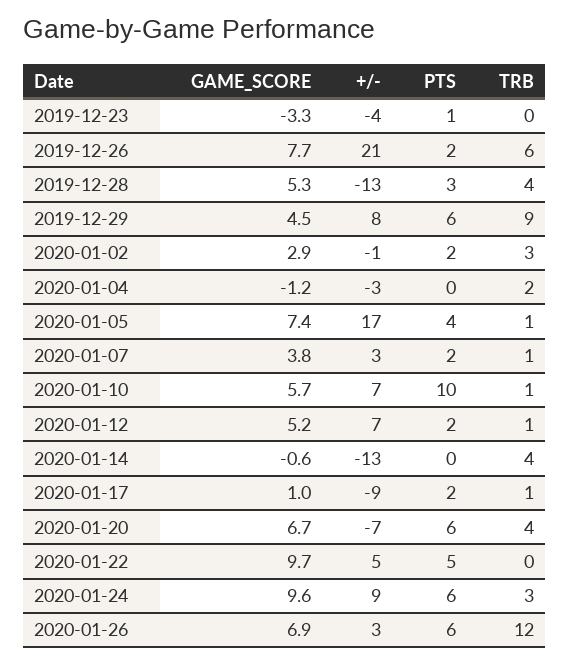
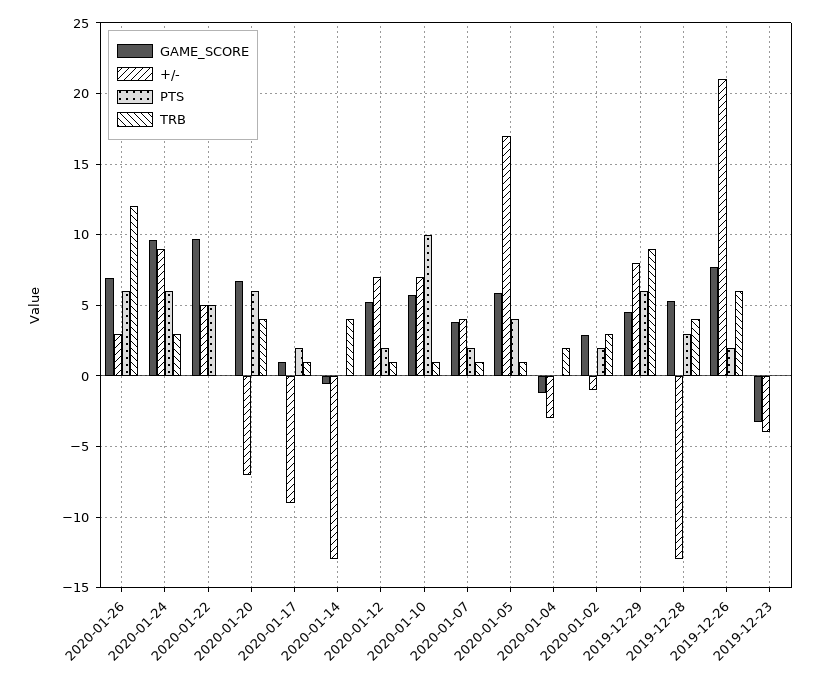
PTS, 2019-12-23: 1 -> 0
GAME_SCORE, 2020-01-05: 7.4 -> 6
+/-, 2020-01-07: 3 -> 4

